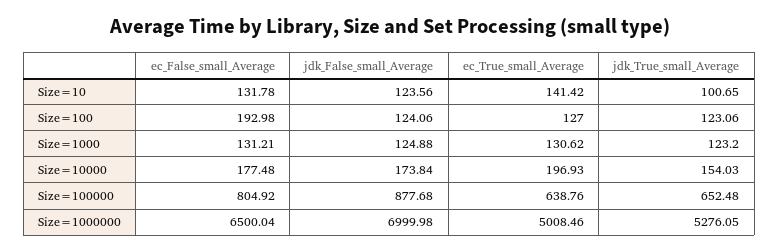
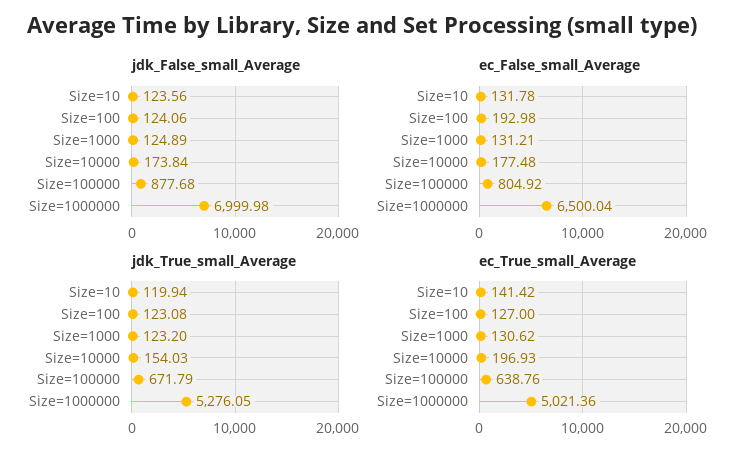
jdk_True_small_Average, Size=10: 100.65 -> 119.94
jdk_True_small_Average, Size=100: 123.06 -> 123.08
jdk_False_small_Average, Size=1000: 124.88 -> 124.89
jdk_True_small_Average, Size=100000: 652.48 -> 671.79
ec_True_small_Average, Size=1000000: 5008.46 -> 5021.36

